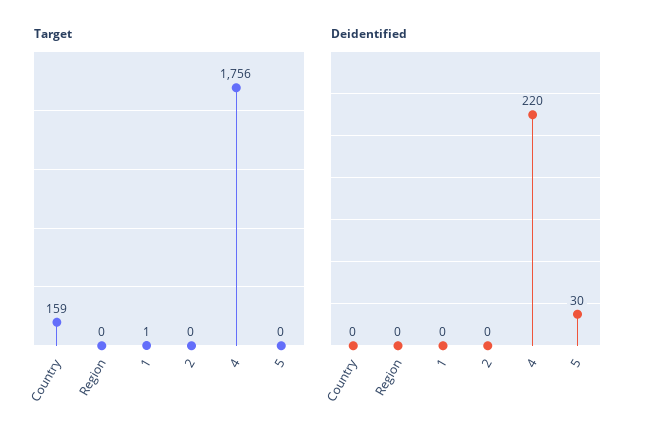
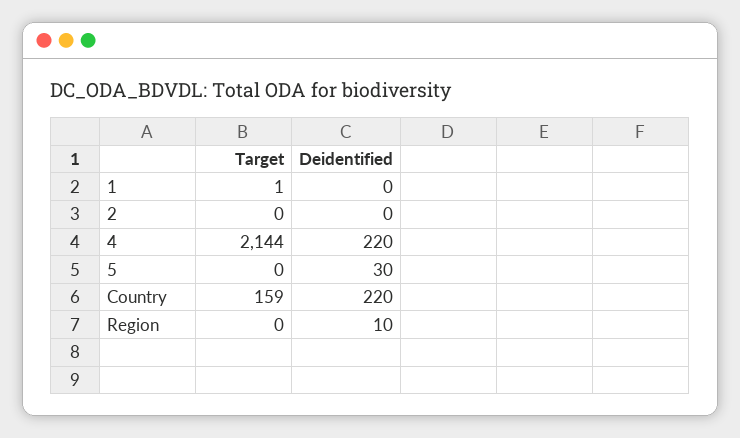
Target, 4: 1756 -> 2144
Deidentified, Country: 0 -> 220
Deidentified, Region: 0 -> 10

